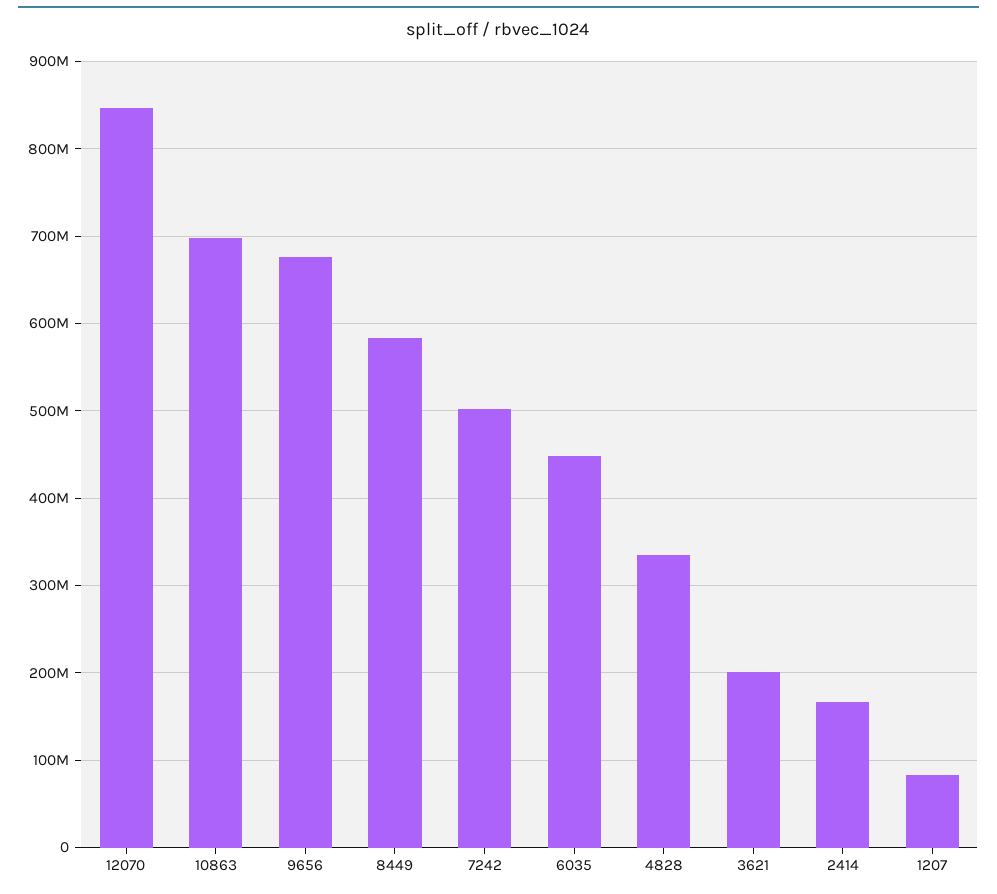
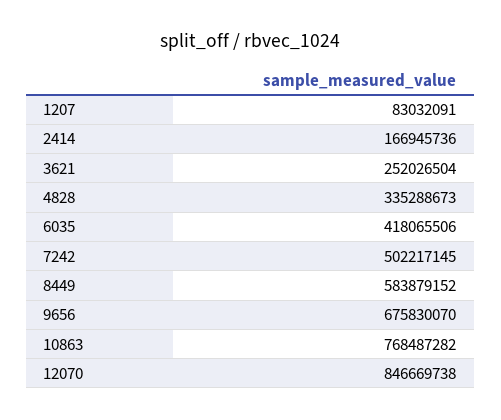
10863: 700000000 -> 768487282
6035: 450000000 -> 418065506
3621: 200000000 -> 252026504

